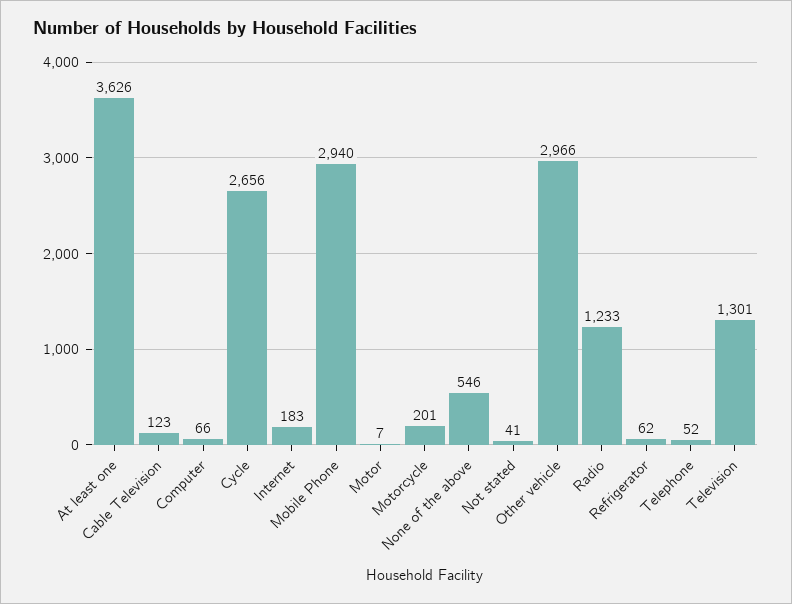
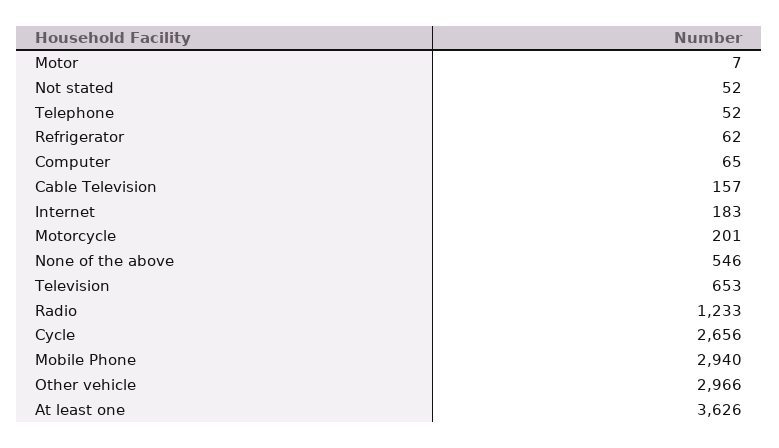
Cable Television: 123 -> 157
Computer: 66 -> 65
Not stated: 41 -> 52
Television: 1301 -> 653

